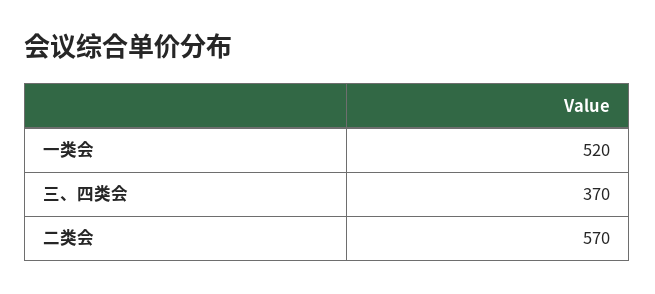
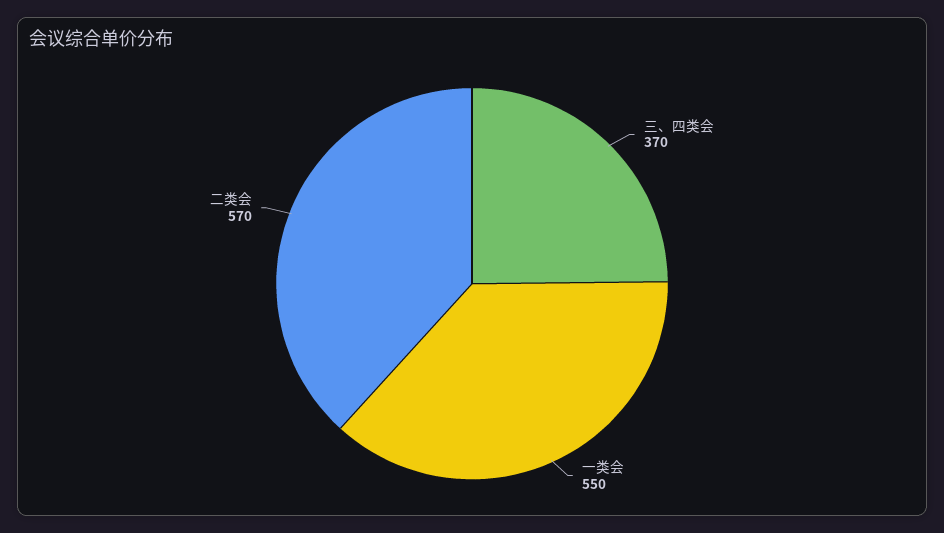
一类会: 520 -> 550

